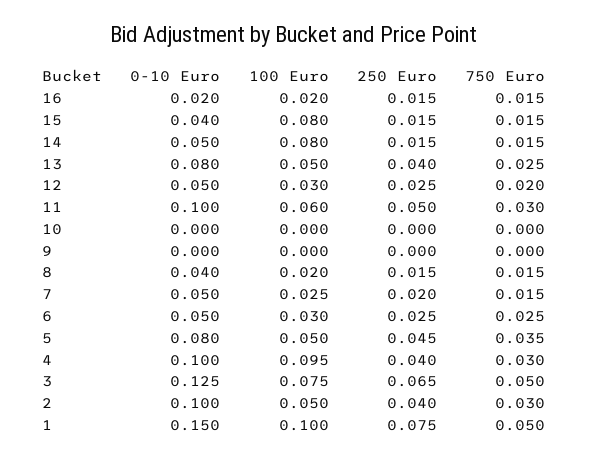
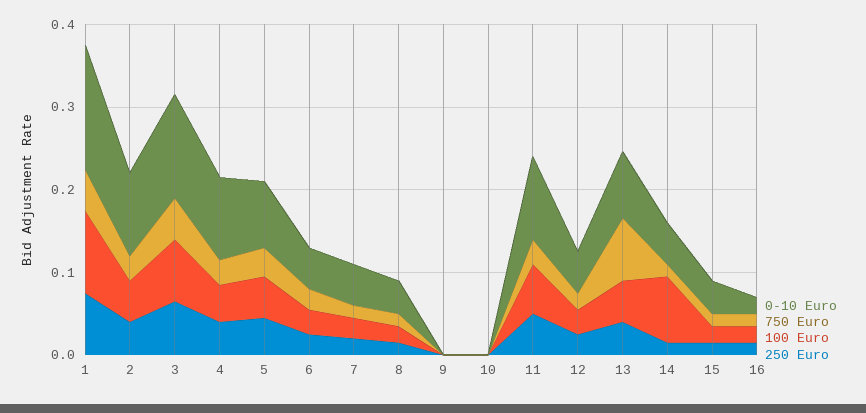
100 Euro, 15: 0.08 -> 0.02
750 Euro, 13: 0.025 -> 0.08
100 Euro, 4: 0.095 -> 0.04

